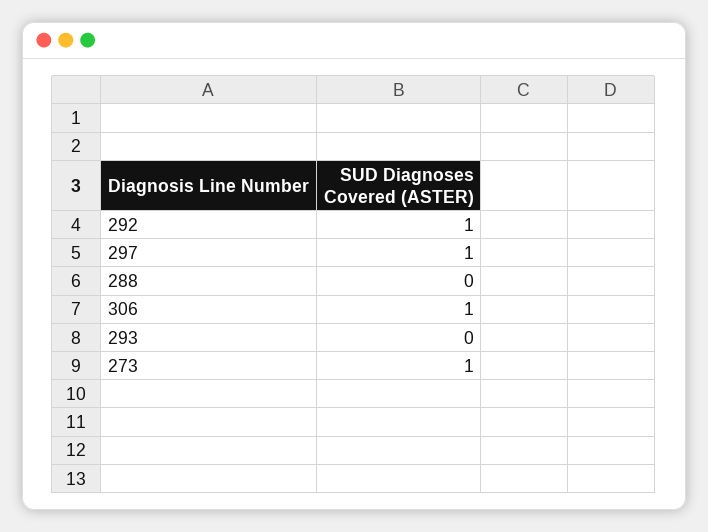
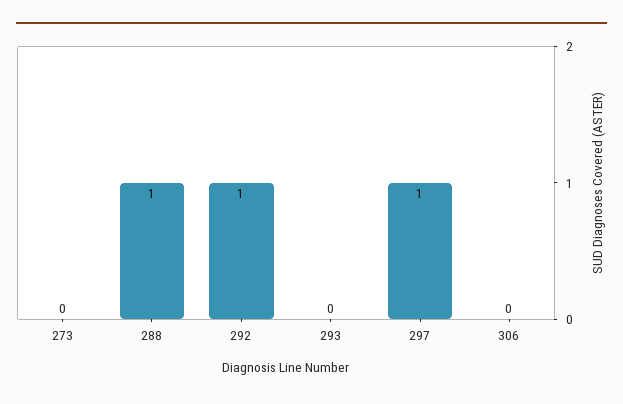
288: 0 -> 1
306: 1 -> 0
273: 1 -> 0

